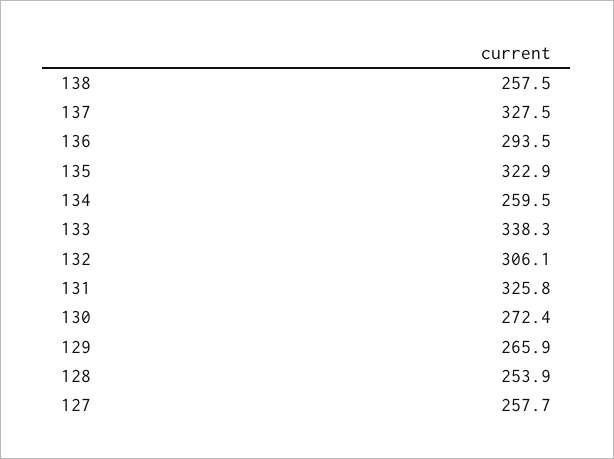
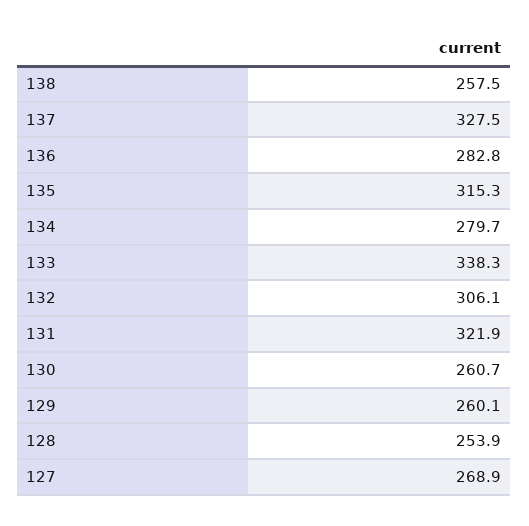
136: 293.5 -> 282.8
135: 322.9 -> 315.3
134: 259.5 -> 279.7
131: 325.8 -> 321.9
130: 272.4 -> 260.7
129: 265.9 -> 260.1
127: 257.7 -> 268.9

